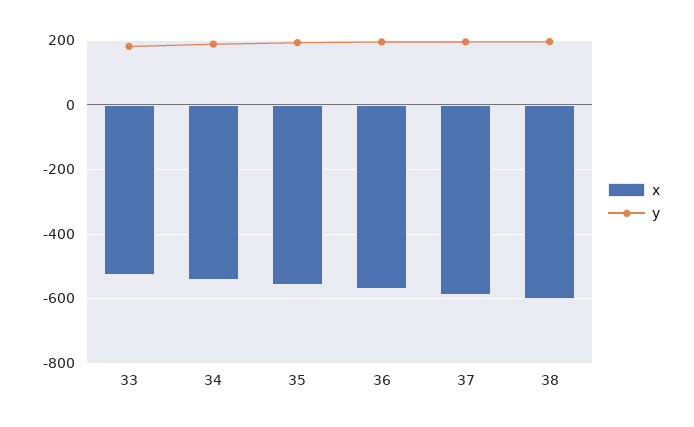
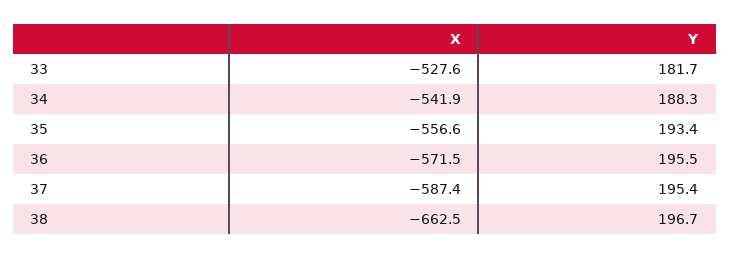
x, 38: -600 -> -662.5

